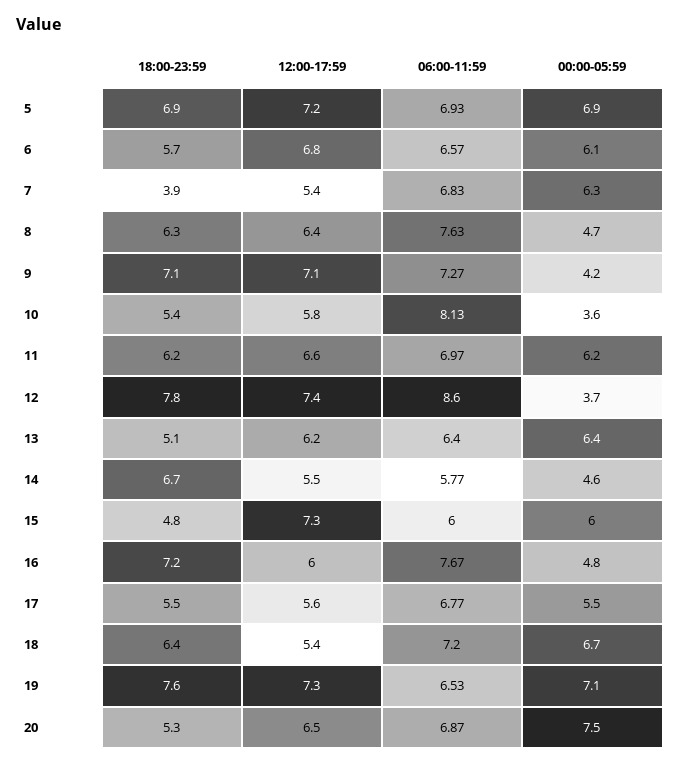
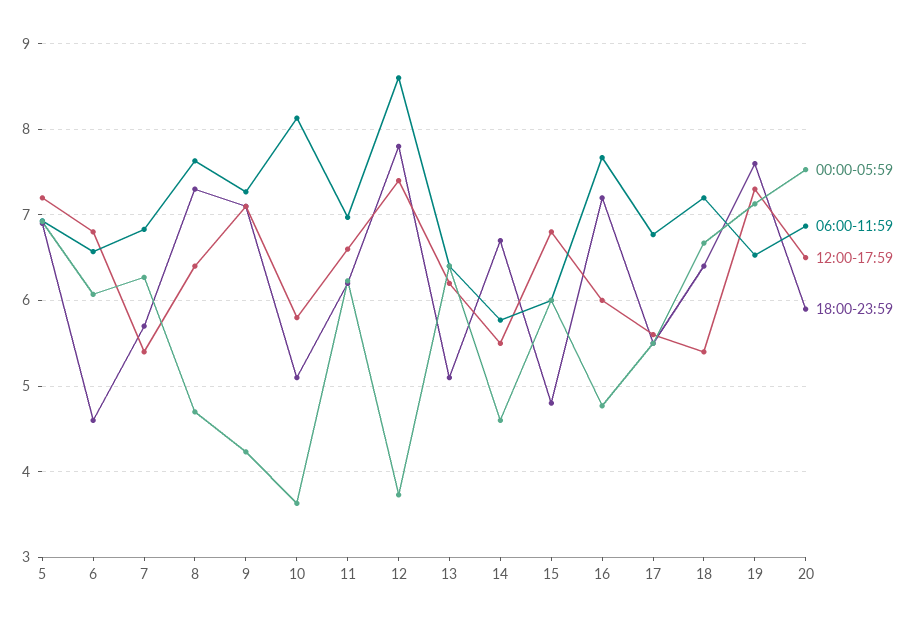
18:00-23:59, 6: 5.7 -> 4.6
18:00-23:59, 7: 3.9 -> 5.7
18:00-23:59, 8: 6.3 -> 7.3
18:00-23:59, 10: 5.4 -> 5.1
12:00-17:59, 15: 7.3 -> 6.8
18:00-23:59, 20: 5.3 -> 5.9

